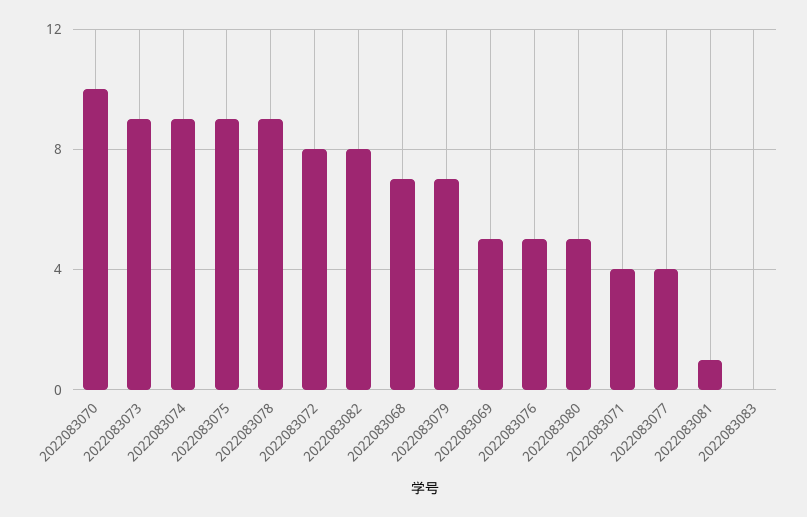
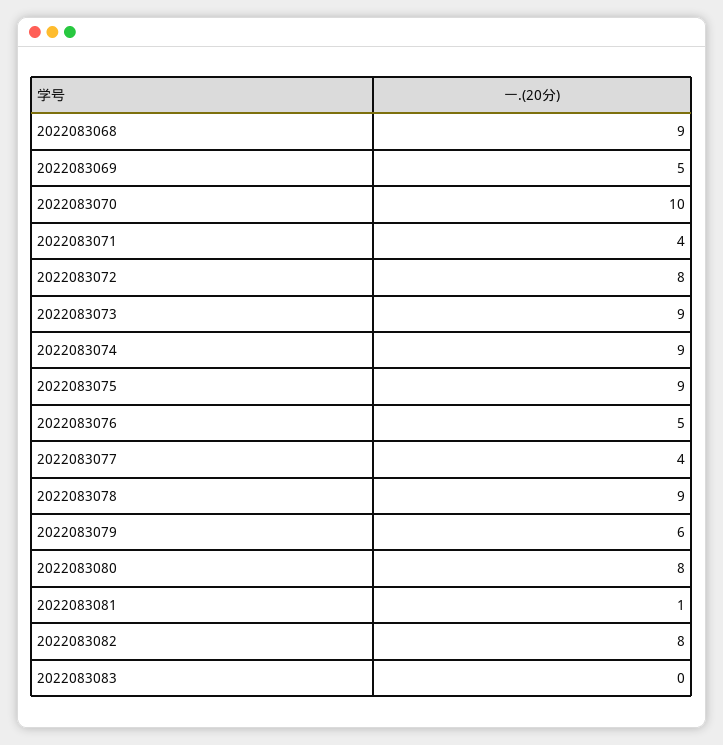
2022083068: 7 -> 9
2022083079: 7 -> 6
2022083080: 5 -> 8

